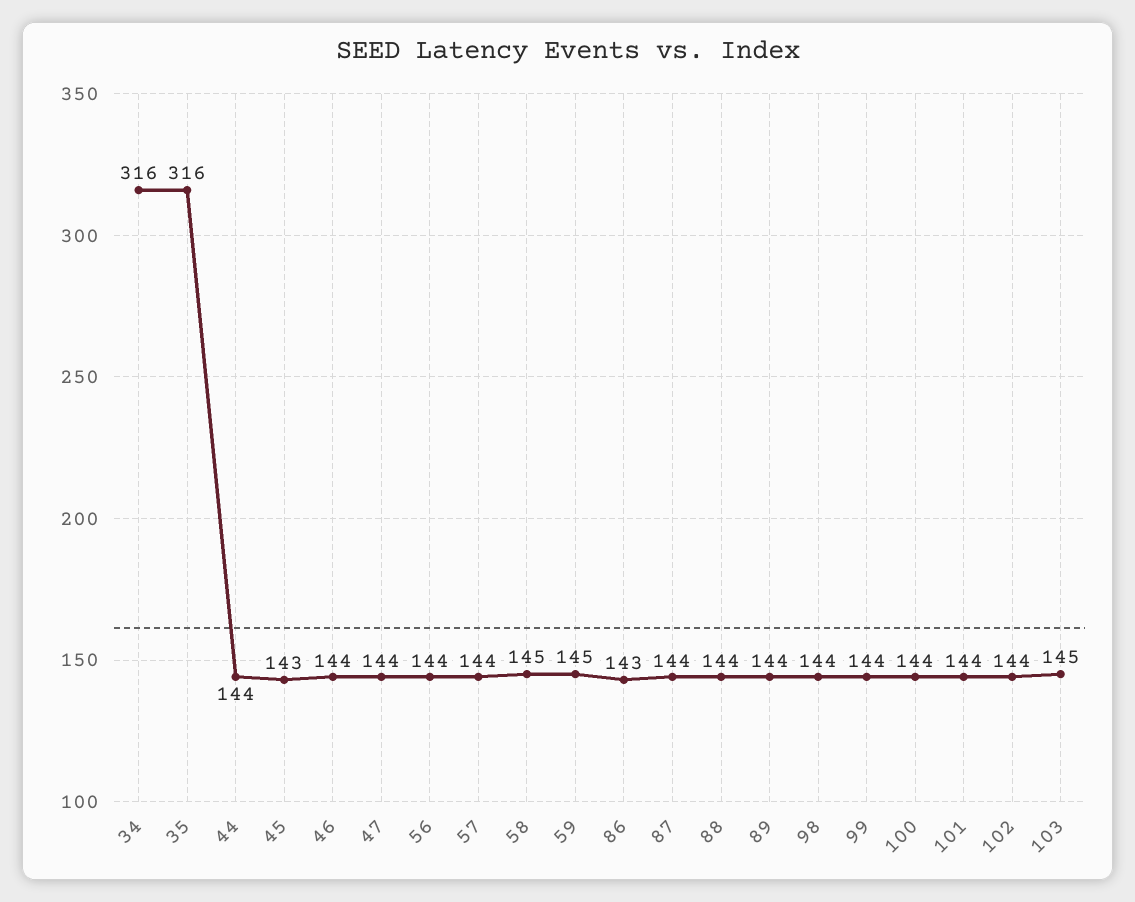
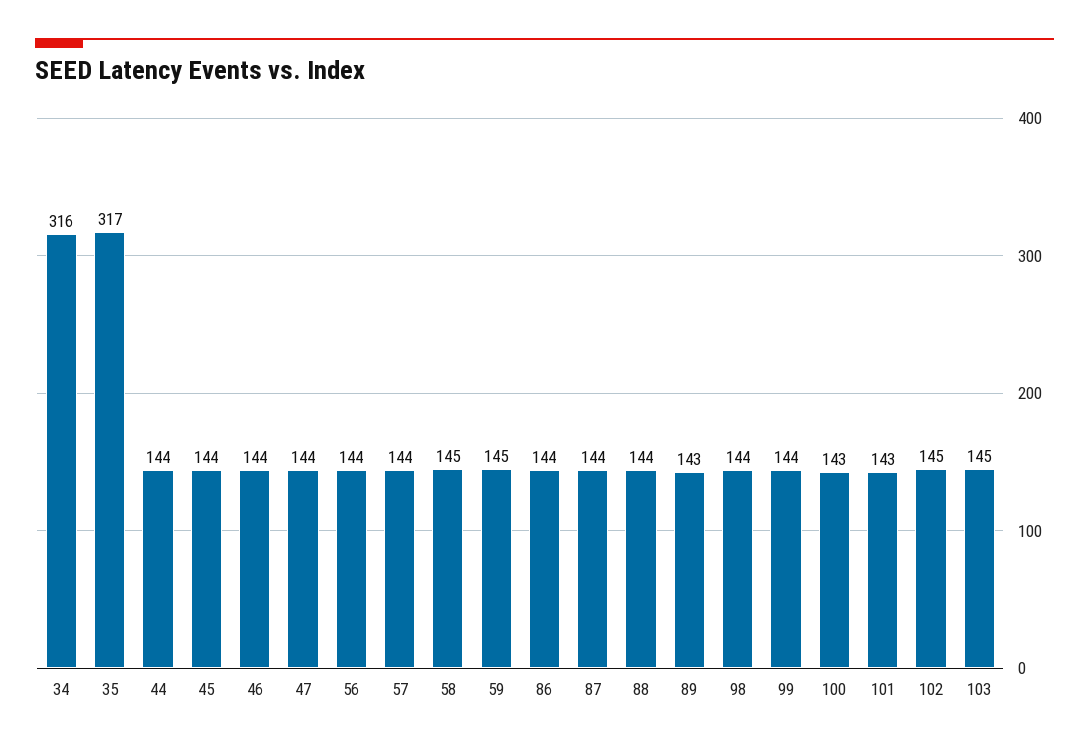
35: 316 -> 317
45: 143 -> 144
86: 143 -> 144
89: 144 -> 143
100: 144 -> 143
101: 144 -> 143
102: 144 -> 145

